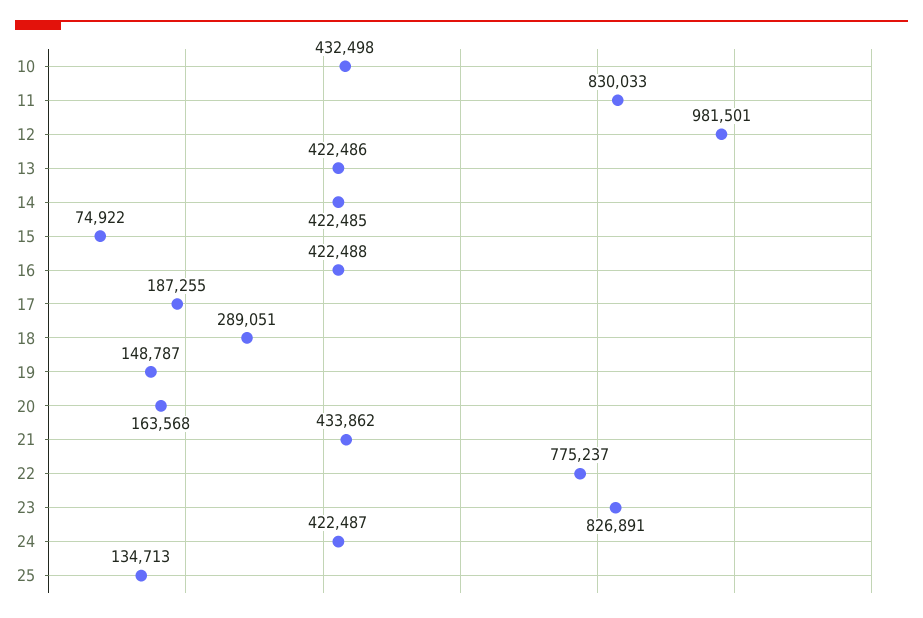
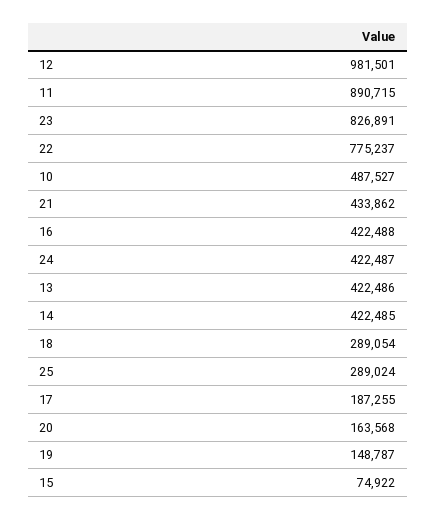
10: 432498 -> 487527
11: 830033 -> 890715
18: 289051 -> 289054
25: 134713 -> 289024

